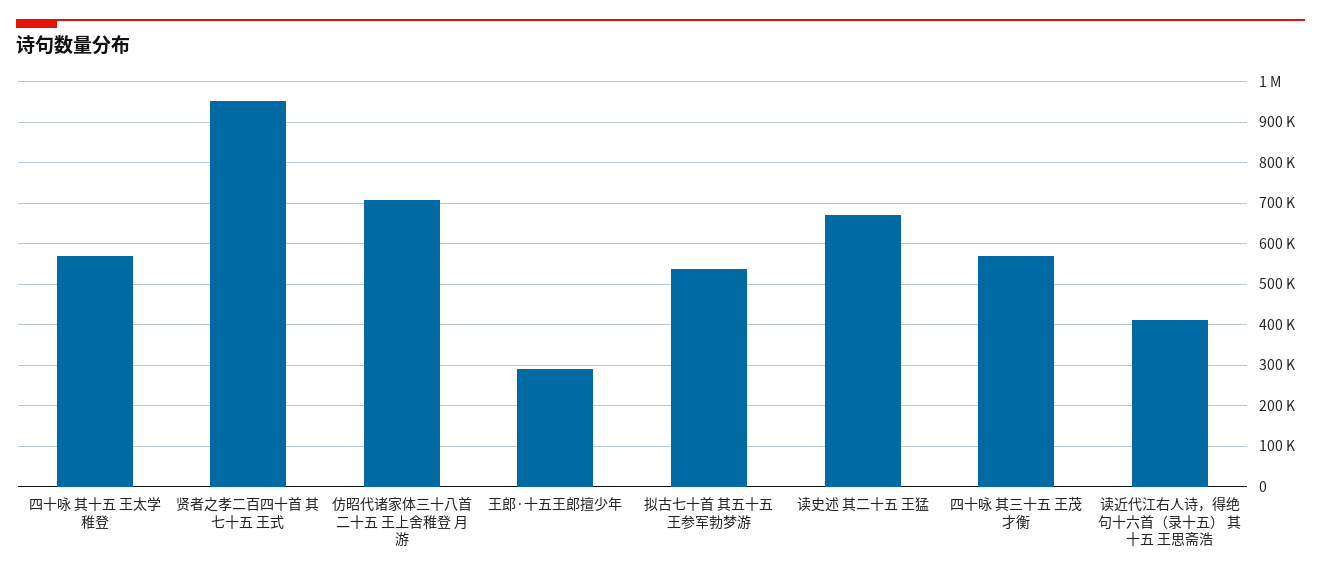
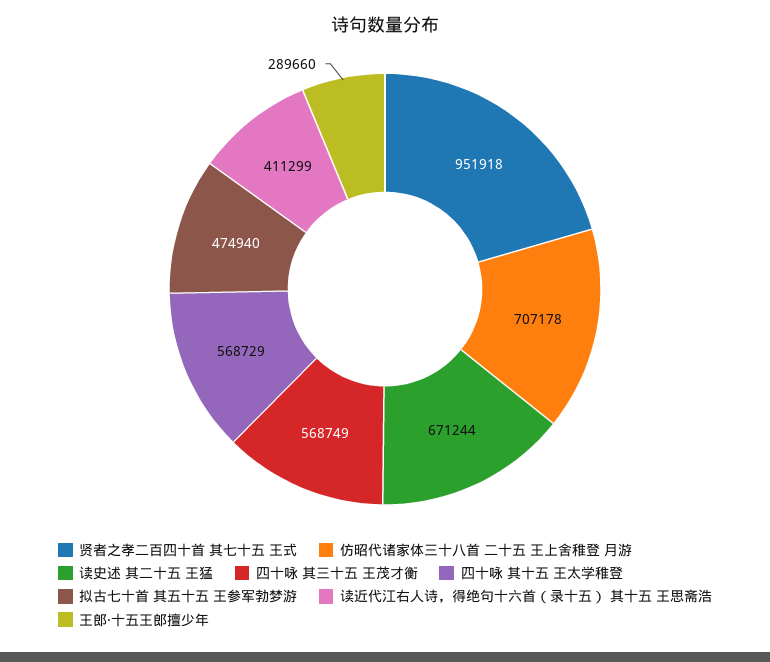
拟古七十首 其五十五 王参军勃梦游: 540000 -> 474940

